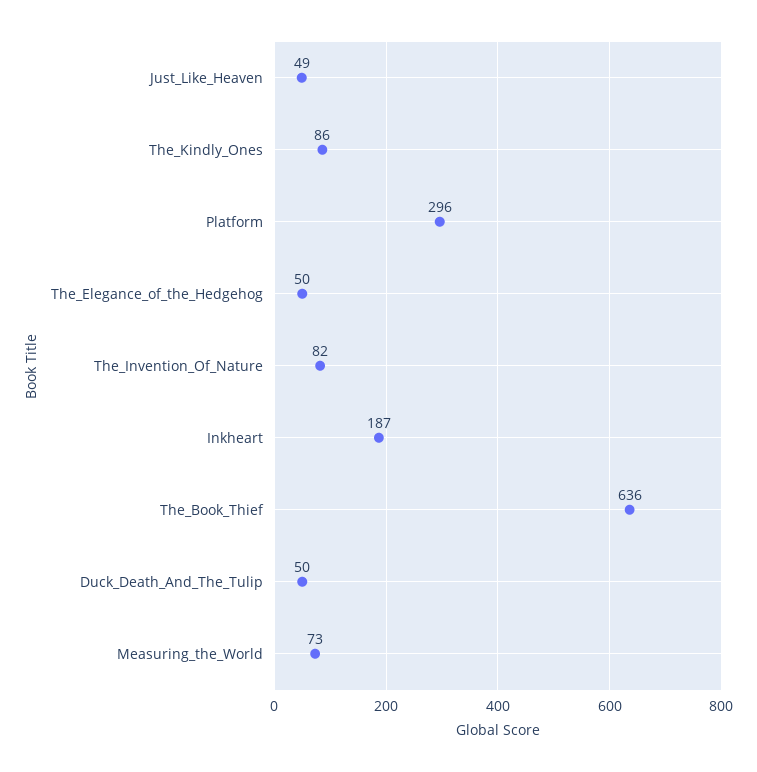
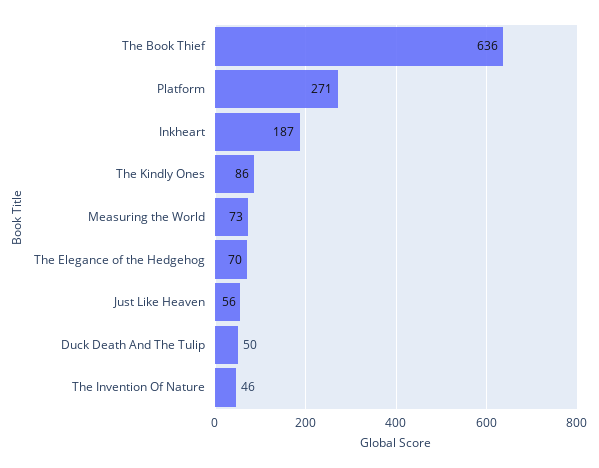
Just_Like_Heaven: 49 -> 56
Platform: 296 -> 271
The_Elegance_of_the_Hedgehog: 50 -> 70
The_Invention_Of_Nature: 82 -> 46

